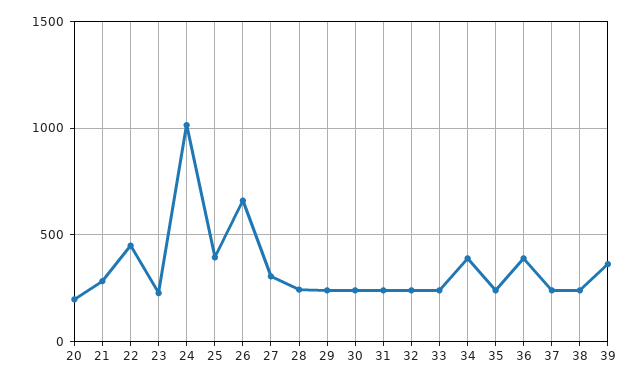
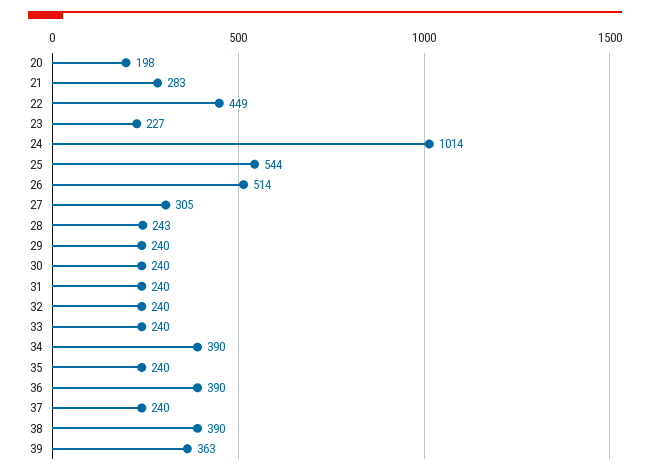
25: 400 -> 544
26: 650 -> 514
38: 250 -> 390

